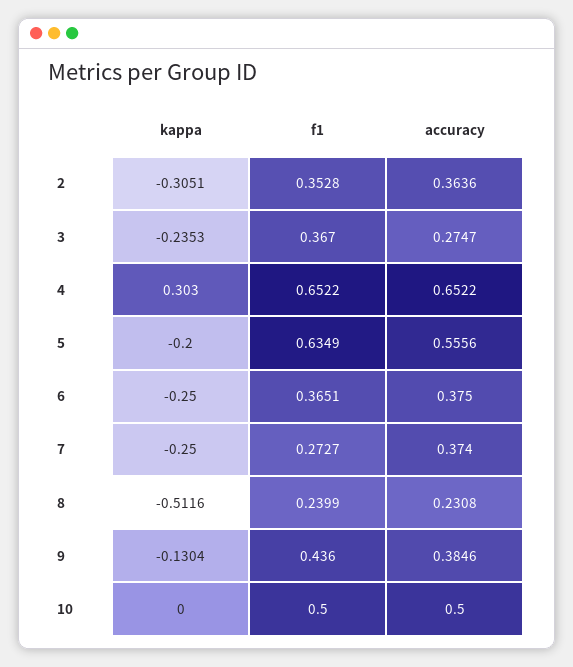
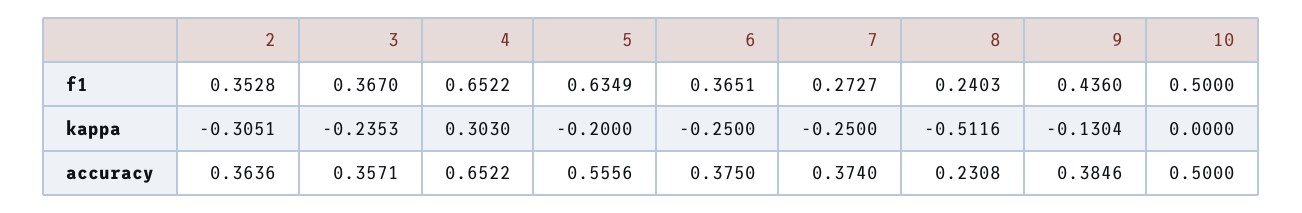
accuracy, 3: 0.2747 -> 0.3571
f1, 8: 0.2399 -> 0.2403

